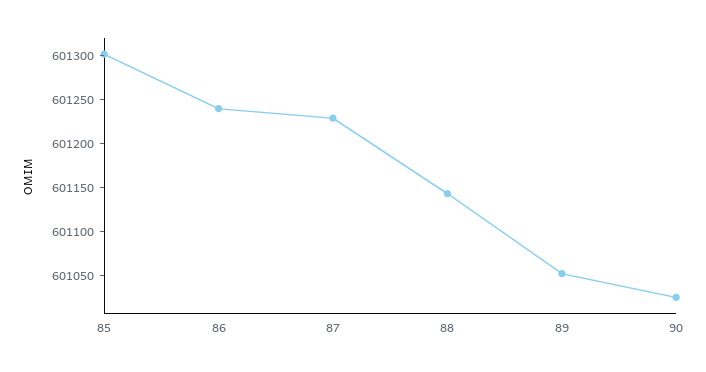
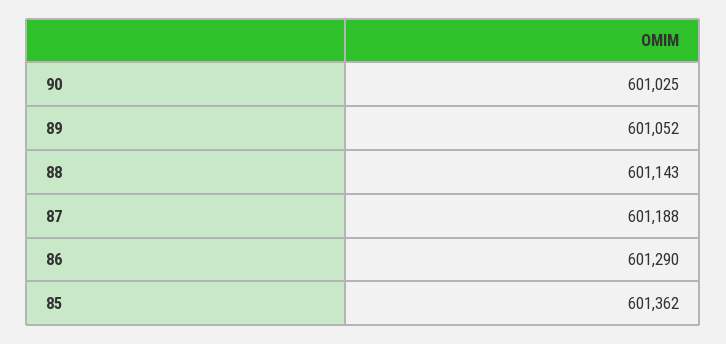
85: 601300 -> 601362
86: 601240 -> 601290
87: 601230 -> 601188

